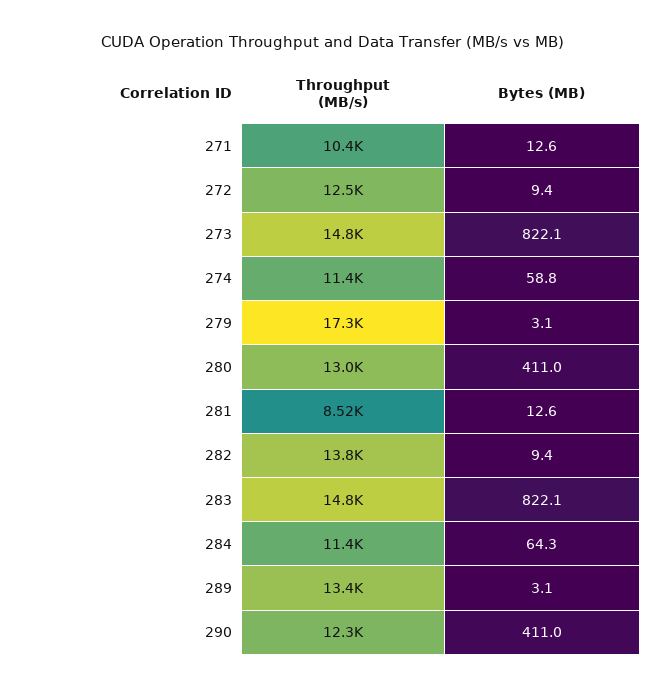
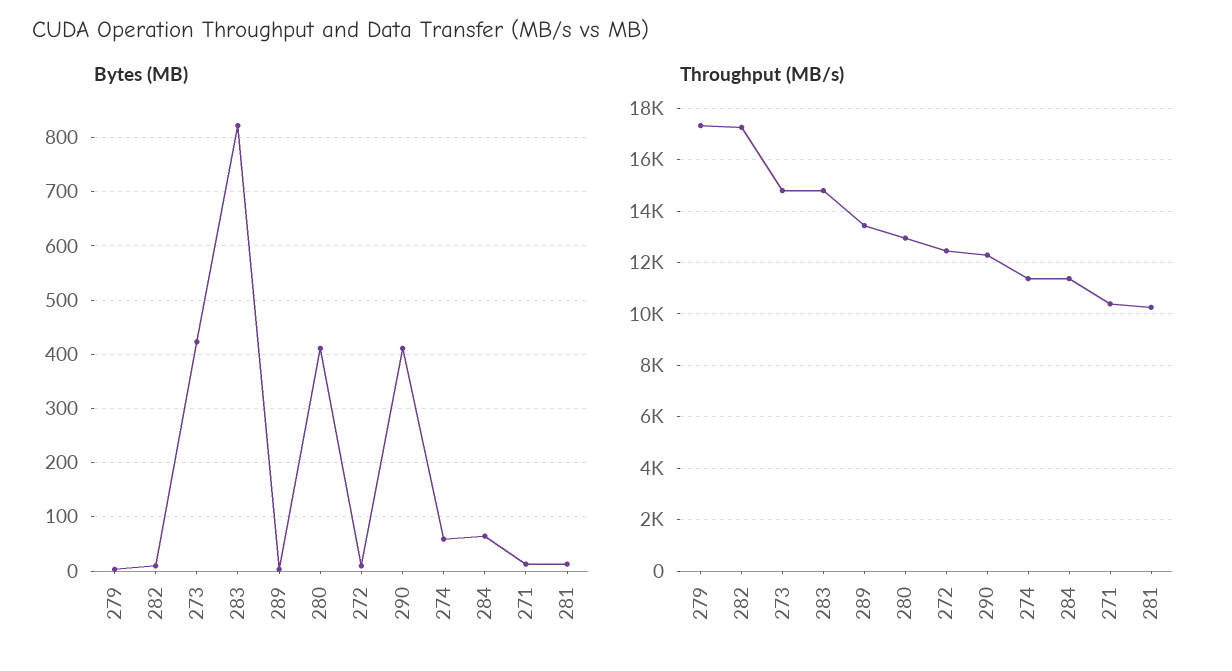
Bytes (MB), 273: 822.1 -> 420
Throughput (MB/s), 281: 8520 -> 10250
Throughput (MB/s), 282: 13800 -> 17250

